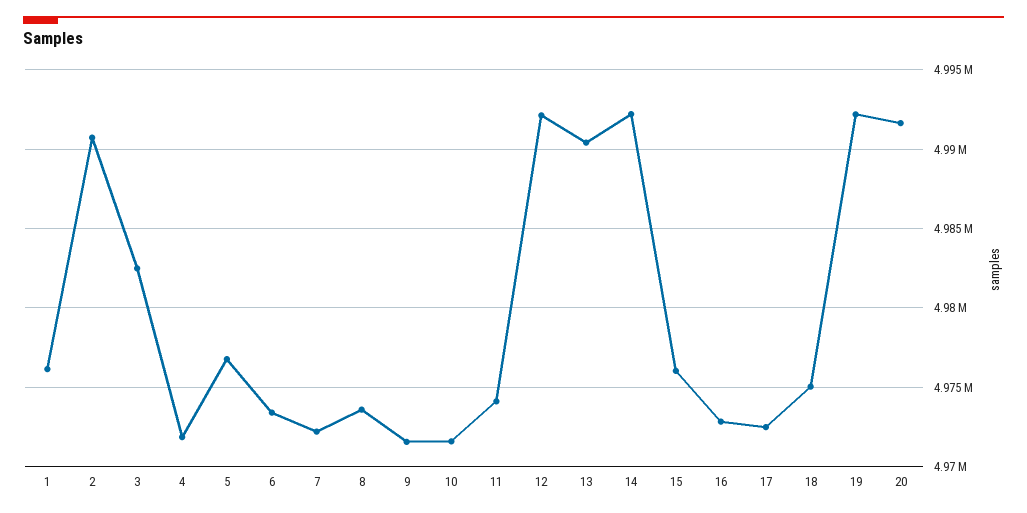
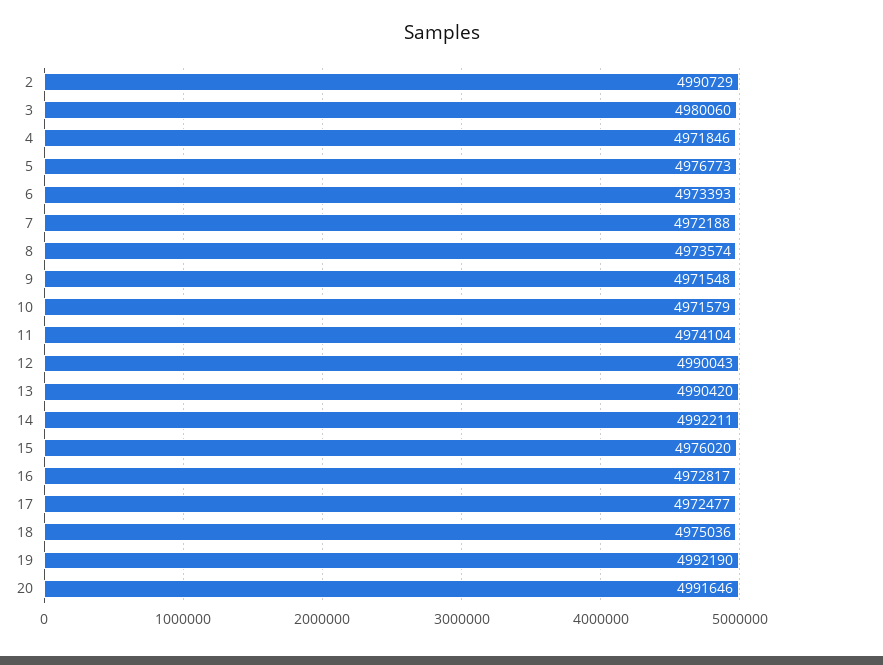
1: 4976000 -> none
3: 4982500 -> 4980060
12: 4992000 -> 4990043

